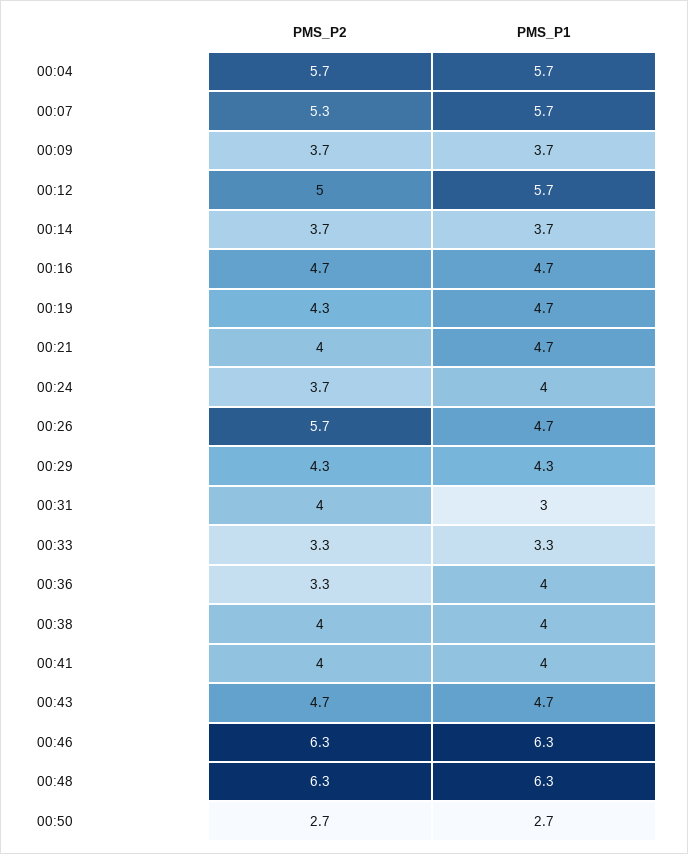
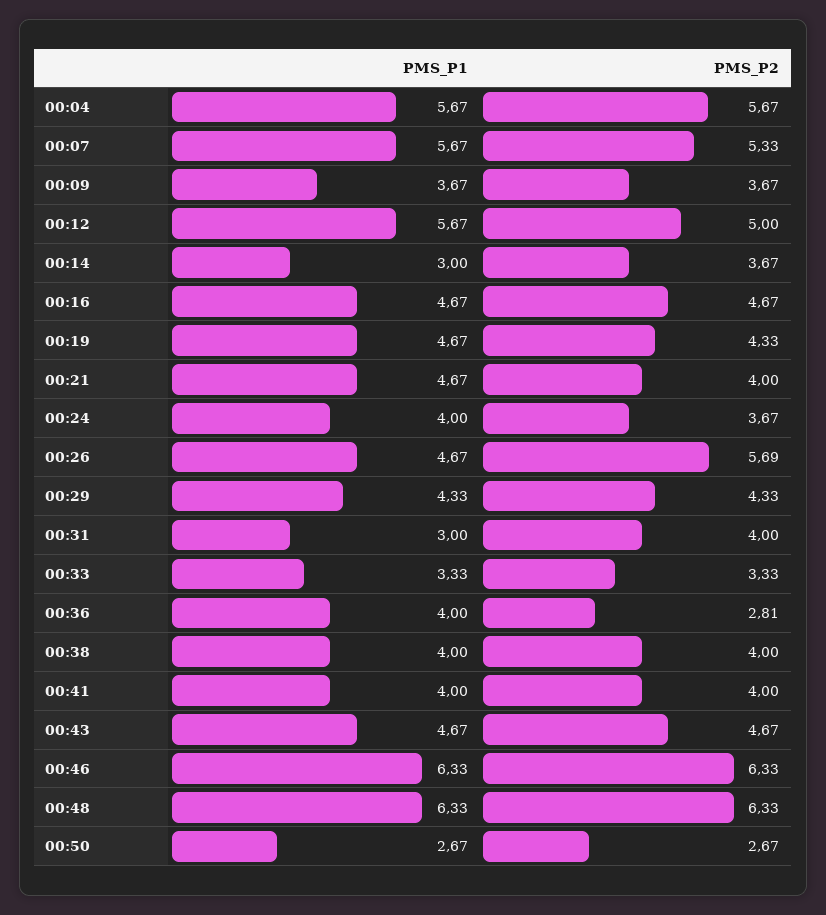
PMS_P1, 00:14: 3.7 -> 3
PMS_P2, 00:36: 3.3 -> 2.81

